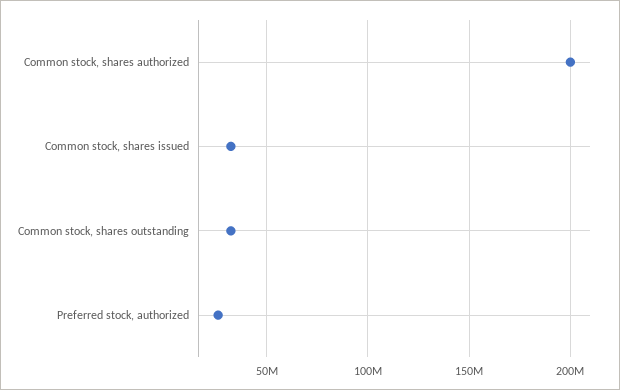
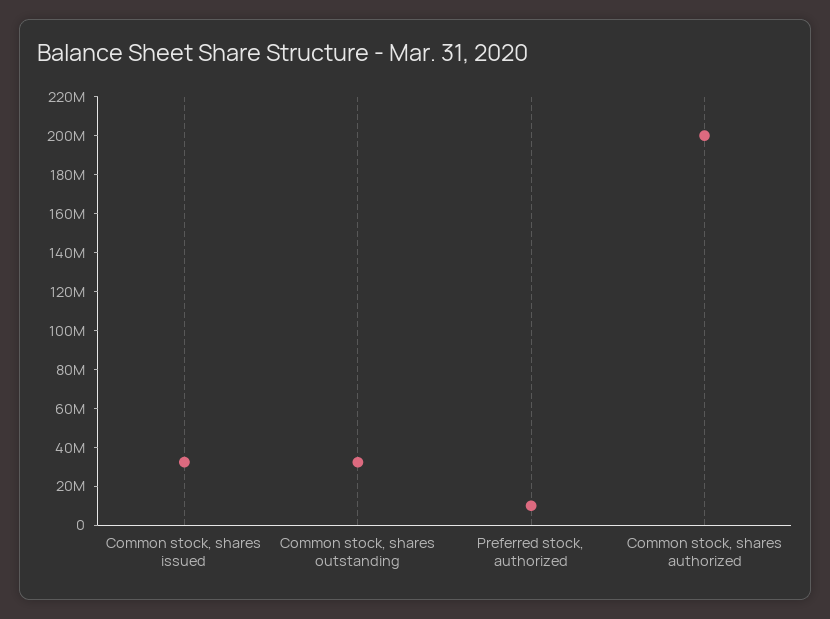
Preferred stock, authorized: 25000000 -> 10000000

